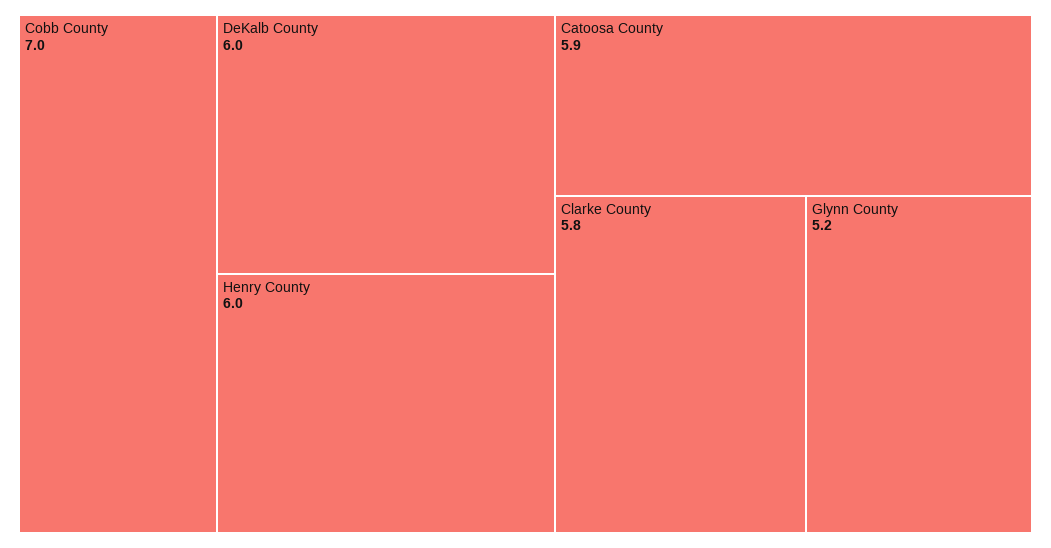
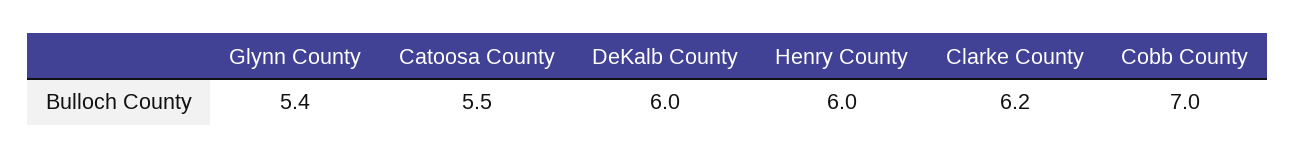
Catoosa County: 5.9 -> 5.5
Clarke County: 5.8 -> 6.2
Glynn County: 5.2 -> 5.4

